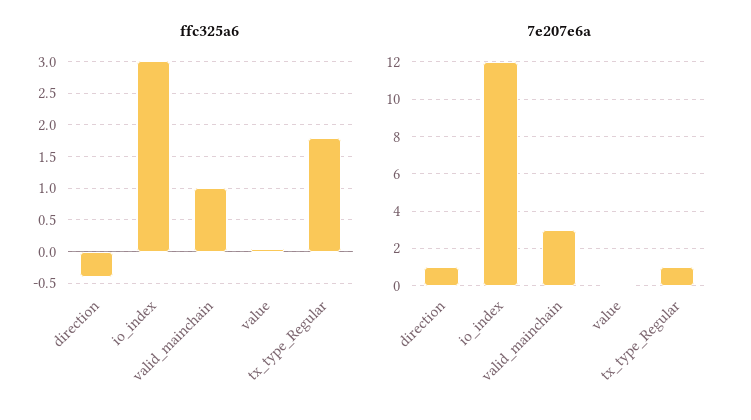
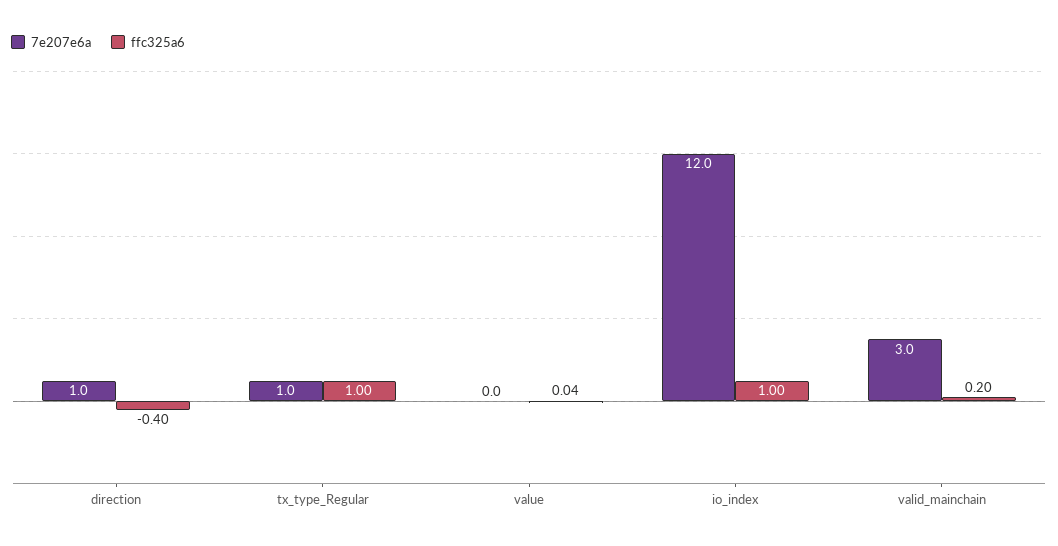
ffc325a6, io_index: 3 -> 1
ffc325a6, valid_mainchain: 1 -> 0.2
ffc325a6, tx_type_Regular: 1.8 -> 1

